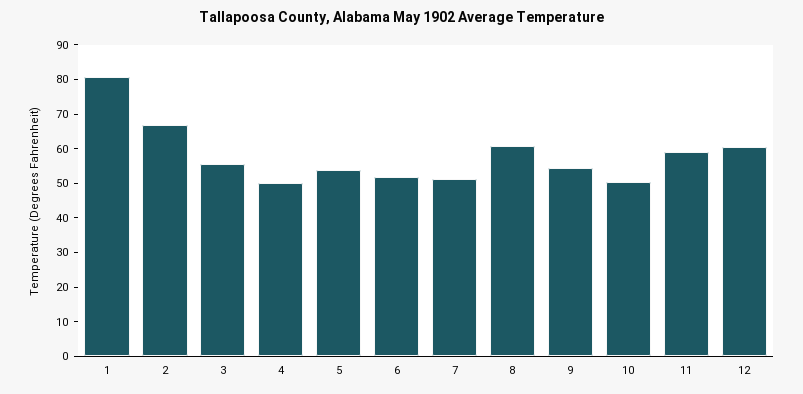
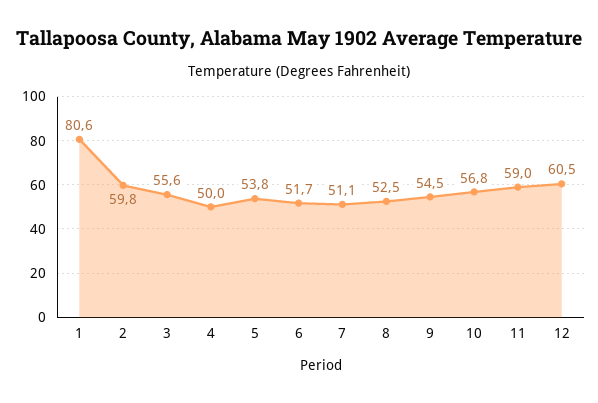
2: 67.5 -> 59.8
8: 60 -> 52.5
10: 50 -> 56.8

